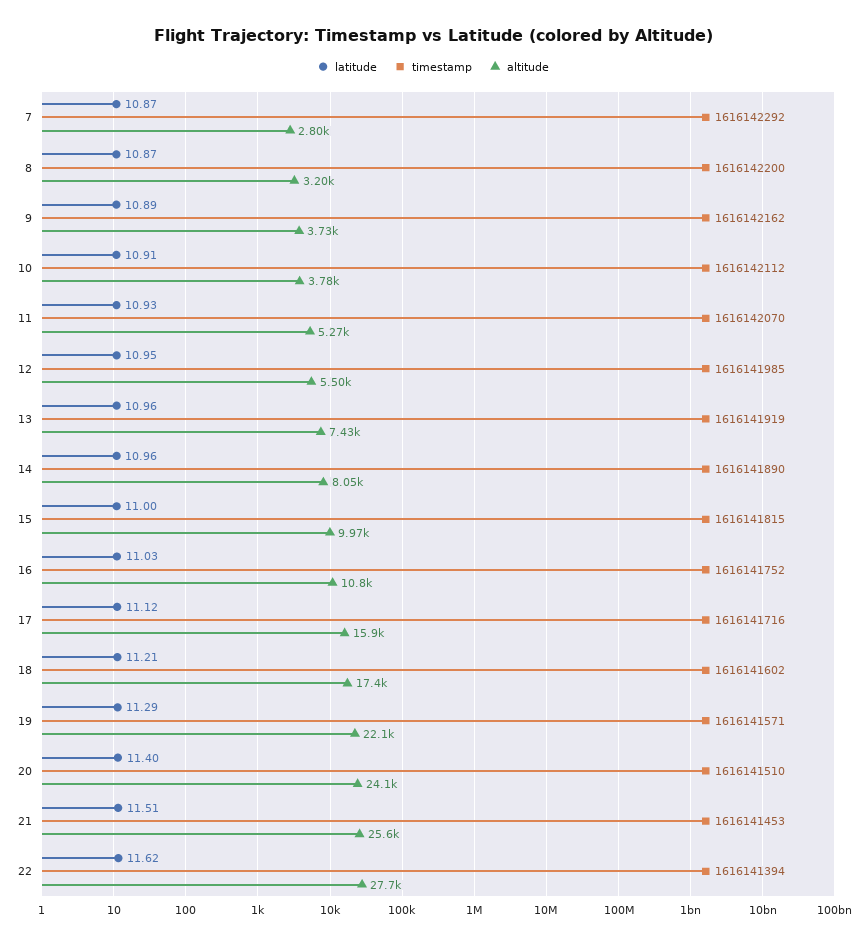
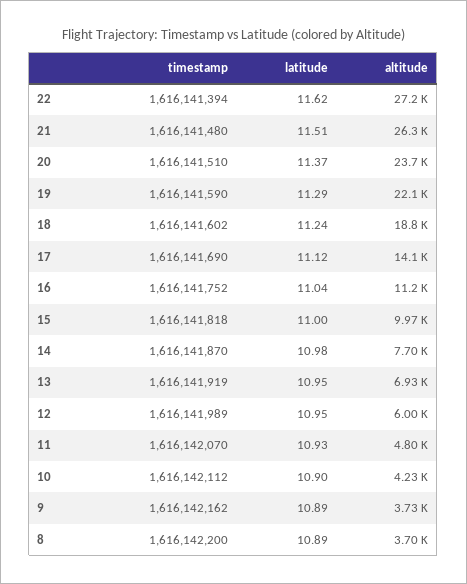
latitude, 7: 10.87 -> none
timestamp, 7: 1616142292 -> none
altitude, 7: 2800 -> none
latitude, 8: 10.87 -> 10.89
altitude, 8: 3200 -> 3700
latitude, 10: 10.91 -> 10.9
altitude, 10: 3780 -> 4230
altitude, 11: 5270 -> 4800
timestamp, 12: 1616141985 -> 1616141989
altitude, 12: 5500 -> 6000
latitude, 13: 10.96 -> 10.95
altitude, 13: 7430 -> 6930
latitude, 14: 10.96 -> 10.98
timestamp, 14: 1616141890 -> 1616141870
altitude, 14: 8050 -> 7700
timestamp, 15: 1616141815 -> 1616141818
latitude, 16: 11.03 -> 11.04
altitude, 16: 10800 -> 11200
timestamp, 17: 1616141716 -> 1616141690
altitude, 17: 15900 -> 14100
latitude, 18: 11.21 -> 11.24
altitude, 18: 17400 -> 18800
timestamp, 19: 1616141571 -> 1616141590
latitude, 20: 11.4 -> 11.37
altitude, 20: 24100 -> 23700
timestamp, 21: 1616141453 -> 1616141480
altitude, 21: 25600 -> 26300
altitude, 22: 27700 -> 27200

